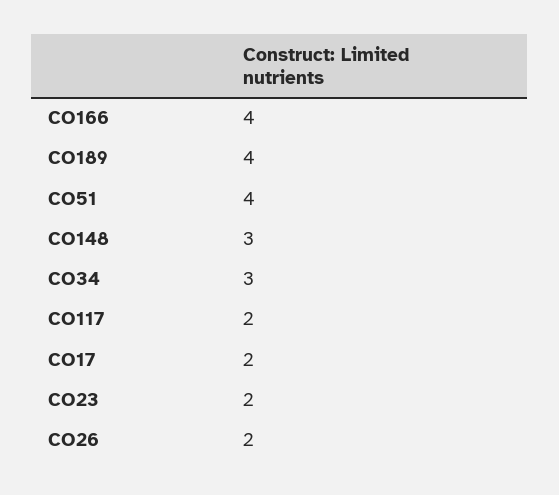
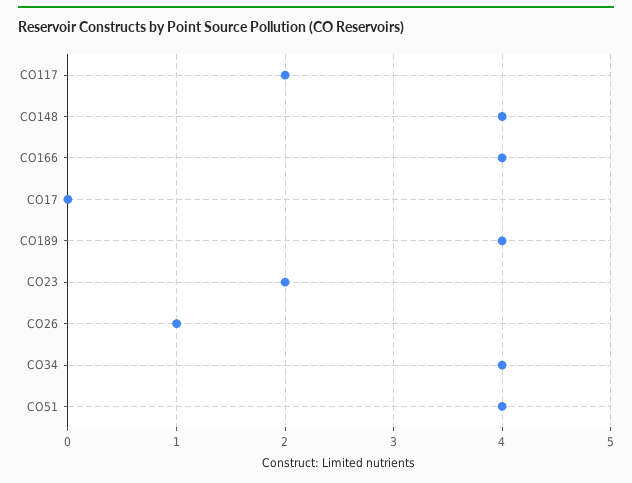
CO148: 3 -> 4
CO34: 3 -> 4
CO17: 2 -> 0
CO26: 2 -> 1

